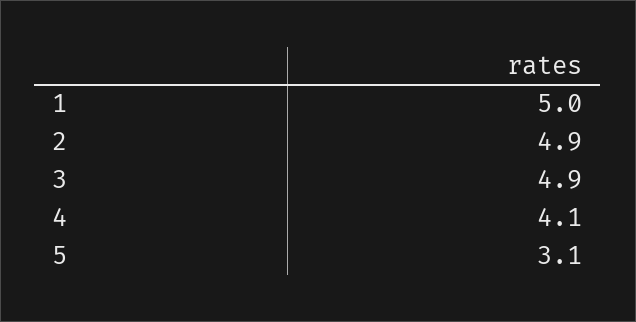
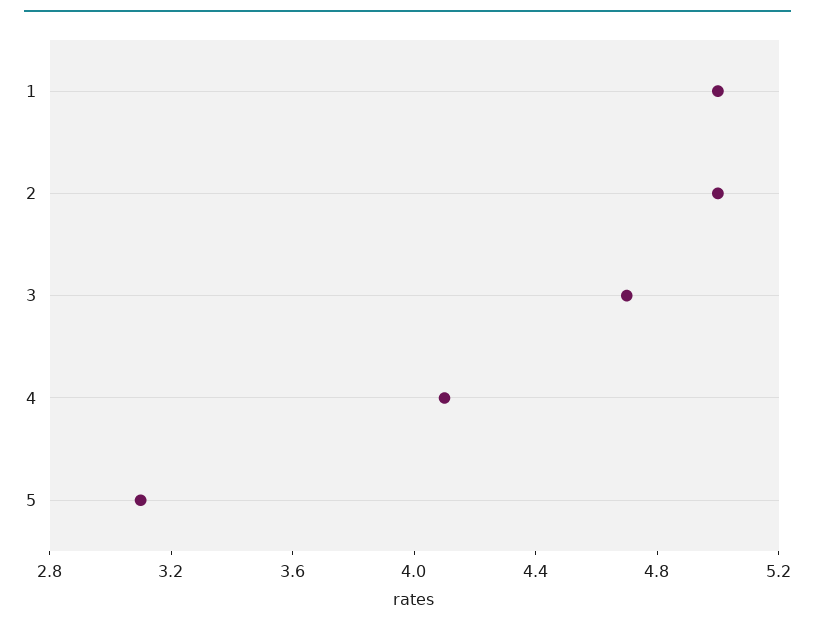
2: 4.9 -> 5
3: 4.9 -> 4.7

